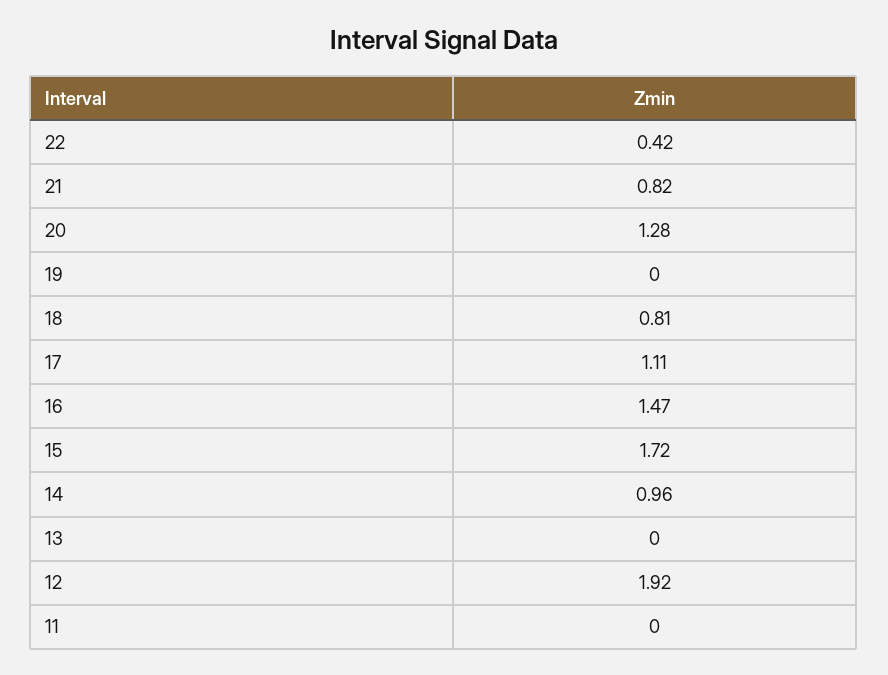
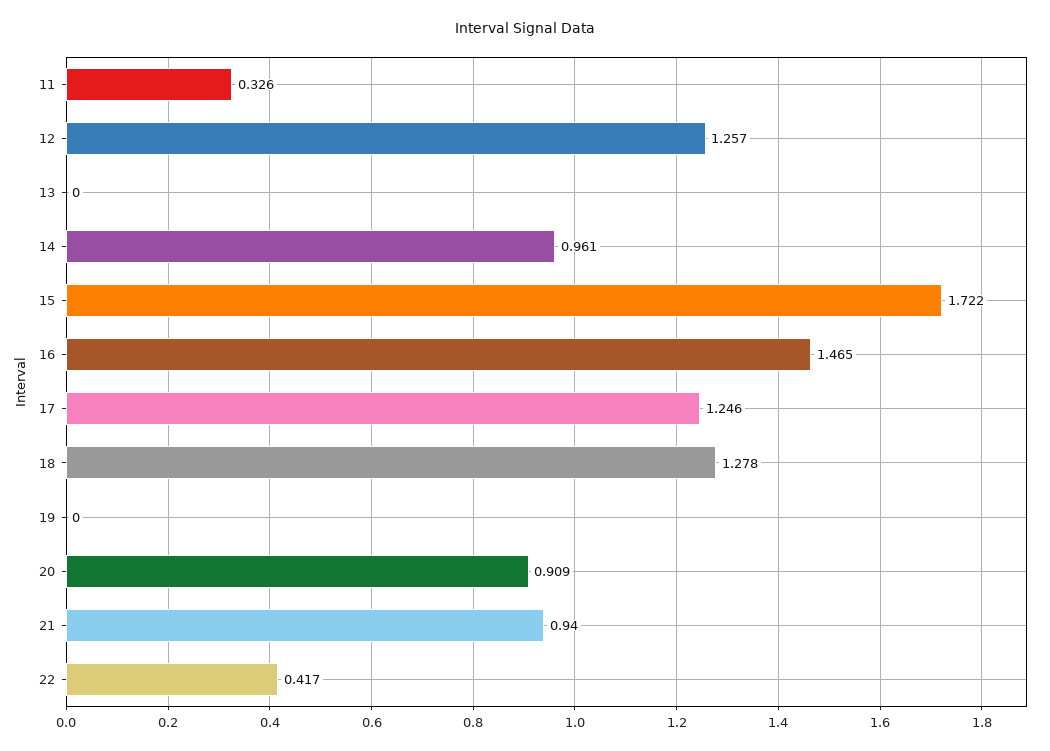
21: 0.82 -> 0.94
20: 1.28 -> 0.909
18: 0.81 -> 1.278
17: 1.11 -> 1.246
12: 1.92 -> 1.257
11: 0 -> 0.326

